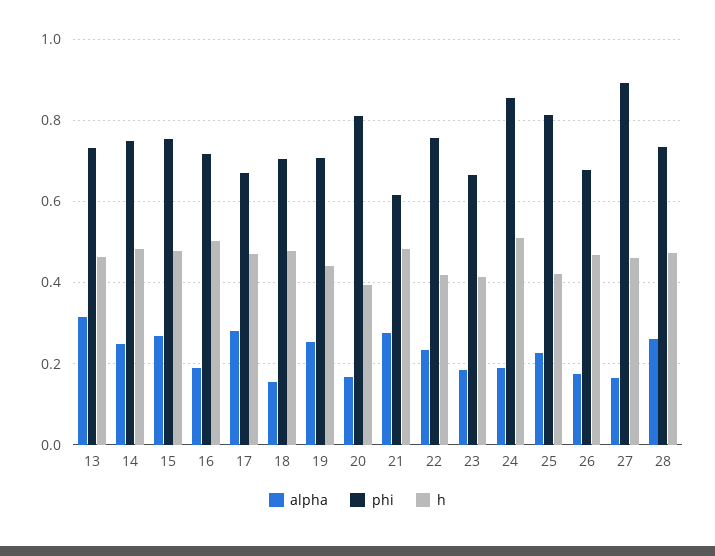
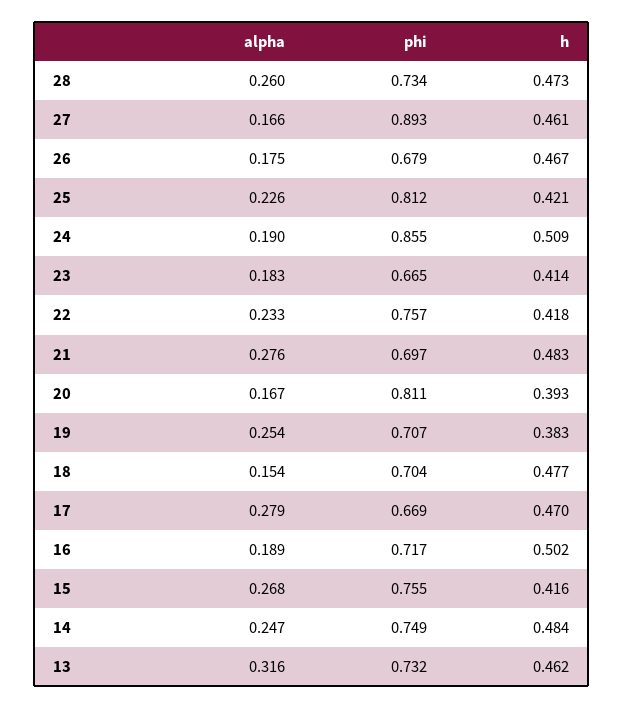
h, 15: 0.48 -> 0.416
h, 19: 0.44 -> 0.383
phi, 21: 0.62 -> 0.697

